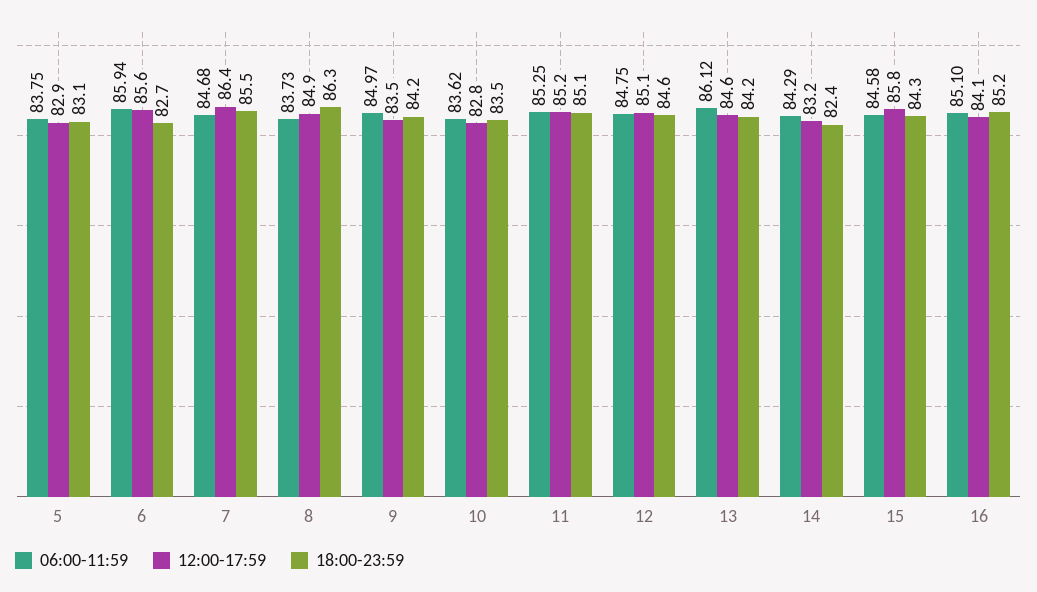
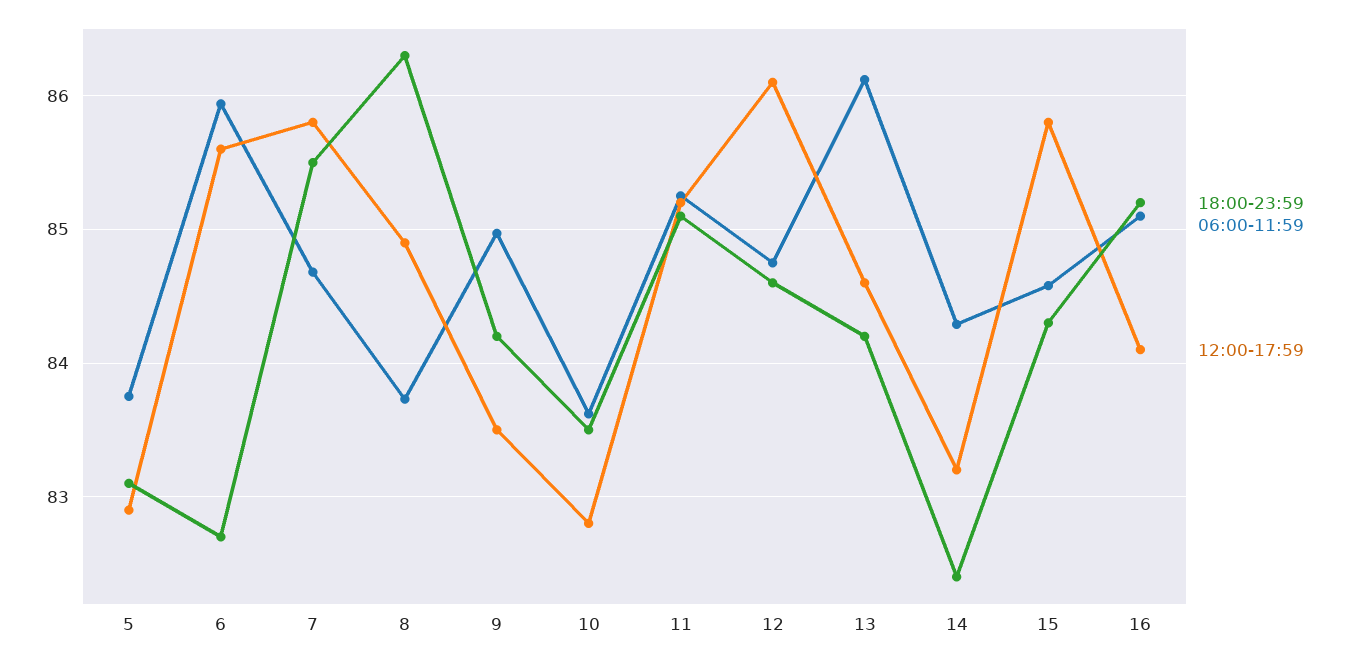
12:00-17:59, 7: 86.4 -> 85.8
12:00-17:59, 12: 85.1 -> 86.1

